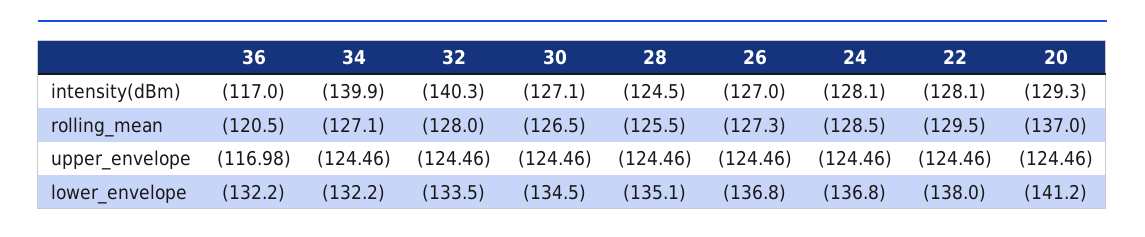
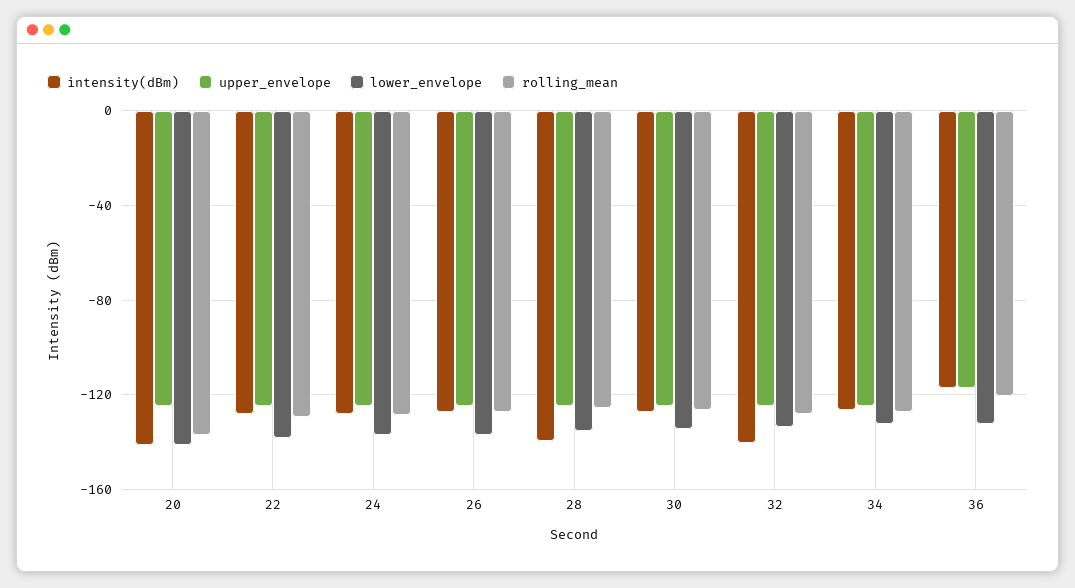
intensity(dBm), 34: -139.9 -> -125
intensity(dBm), 28: -124.5 -> -140
intensity(dBm), 20: -129.3 -> -140

